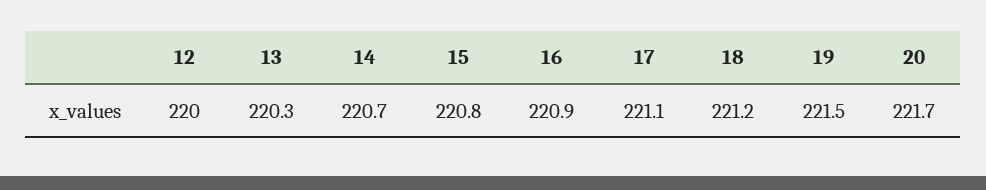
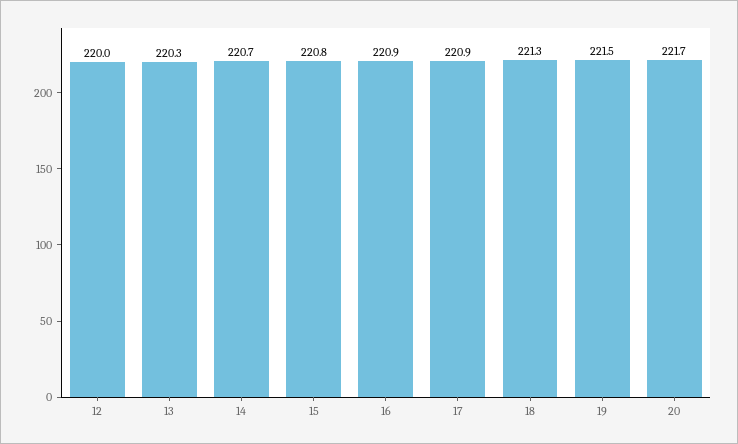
17: 221.1 -> 220.9
18: 221.2 -> 221.3

